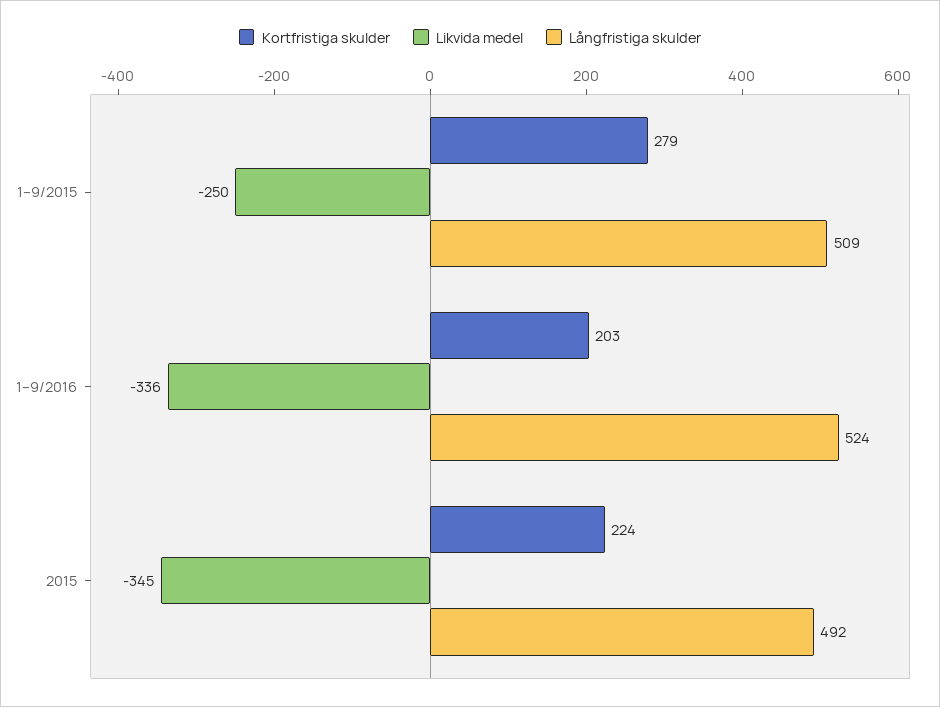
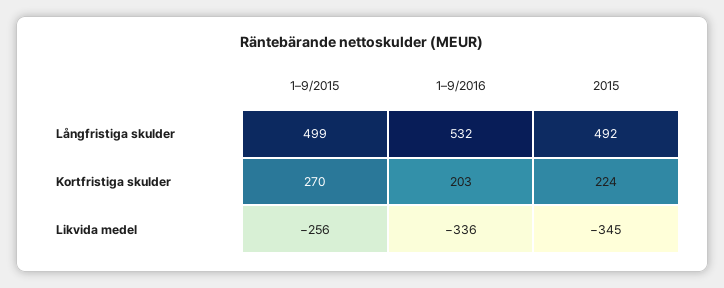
Kortfristiga skulder, 1–9/2015: 279 -> 270
Likvida medel, 1–9/2015: -250 -> -256
Långfristiga skulder, 1–9/2015: 509 -> 499
Långfristiga skulder, 1–9/2016: 524 -> 532

